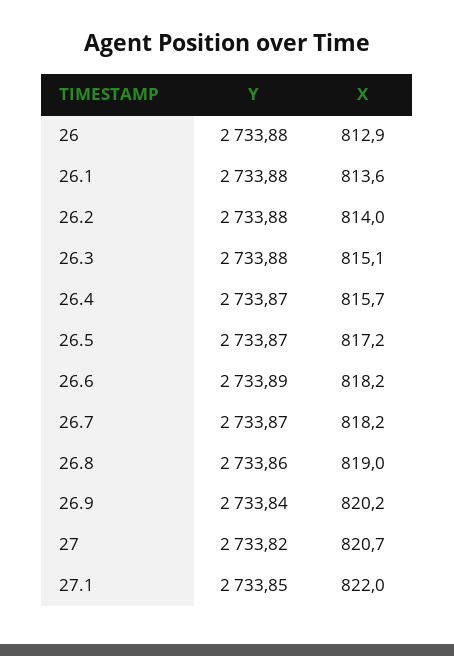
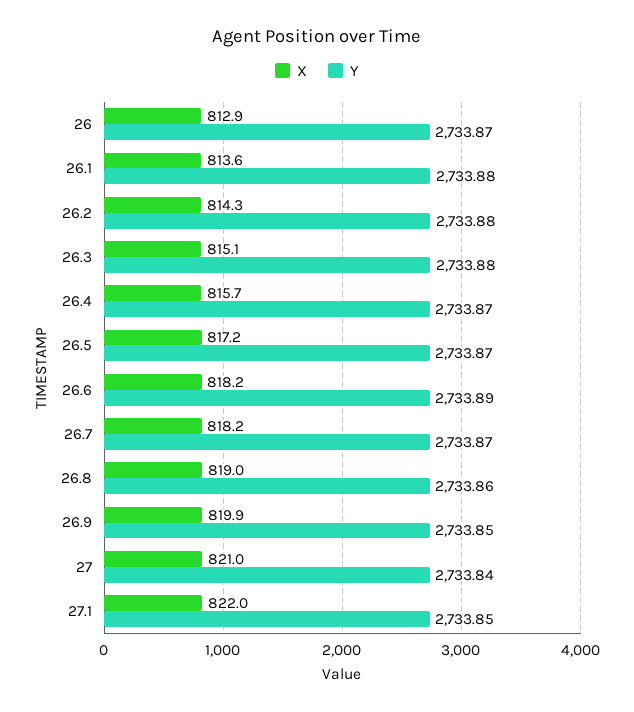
Y, 26: 2733.88 -> 2733.87
X, 26.2: 814 -> 814.3
Y, 26.9: 2733.84 -> 2733.85
X, 26.9: 820.2 -> 819.9
Y, 27: 2733.82 -> 2733.84
X, 27: 820.7 -> 821

